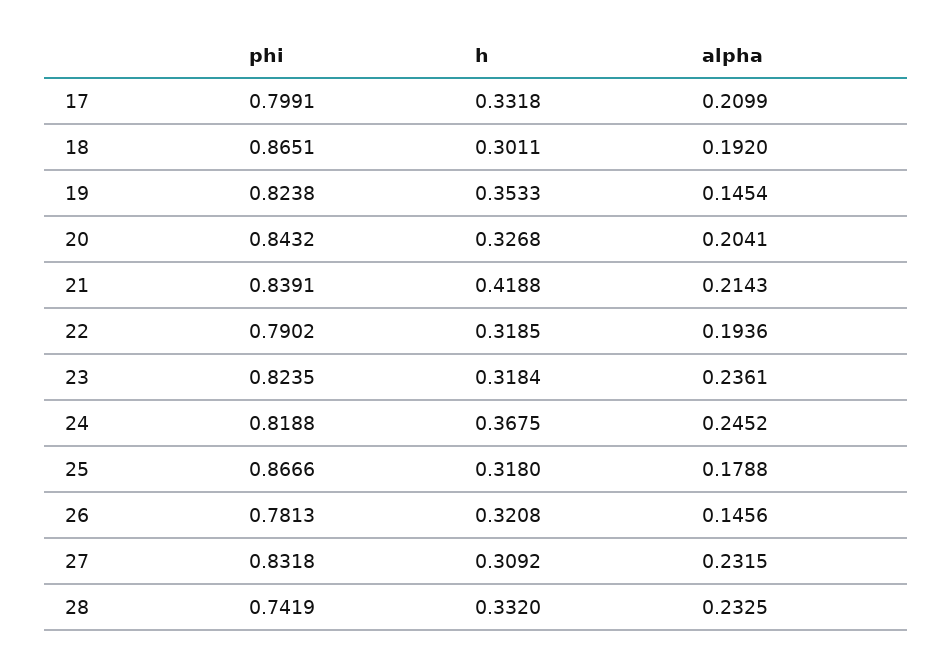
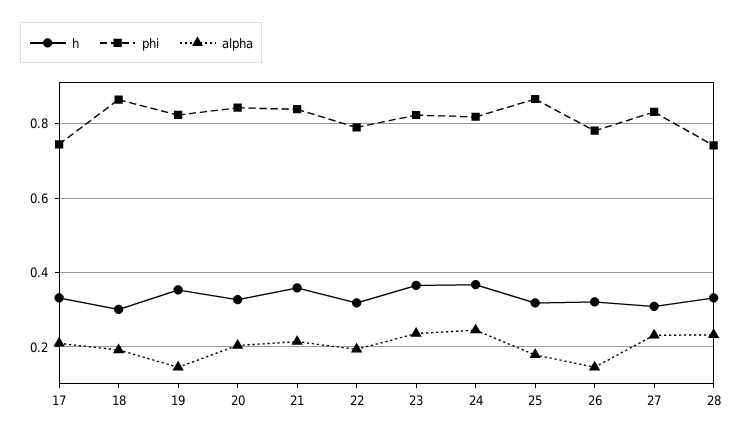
phi, 17: 0.7991 -> 0.74
h, 21: 0.4188 -> 0.36
h, 23: 0.3184 -> 0.36

